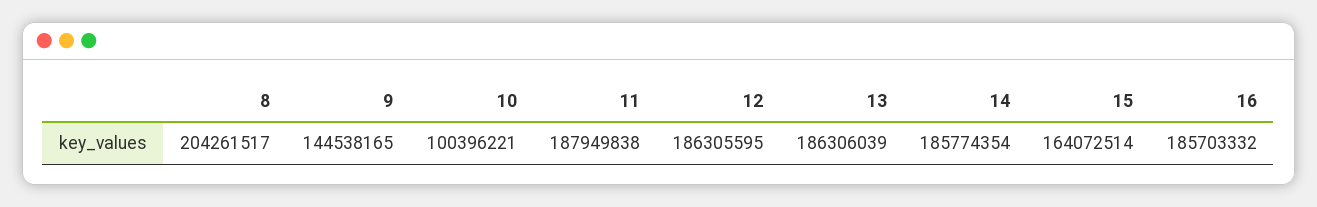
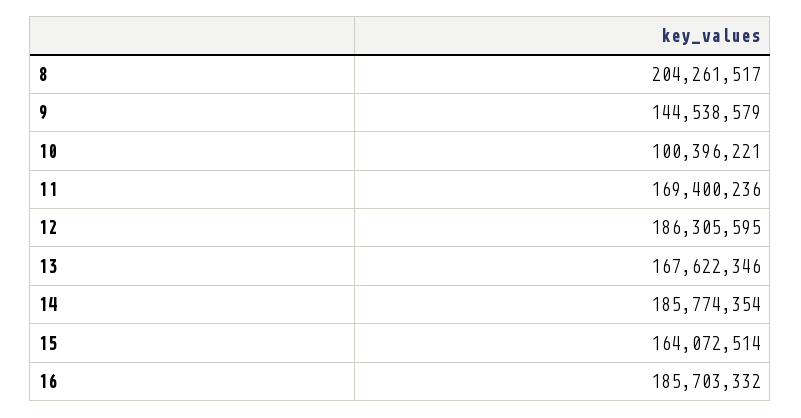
9: 144538165 -> 144538579
11: 187949838 -> 169400236
13: 186306039 -> 167622346

